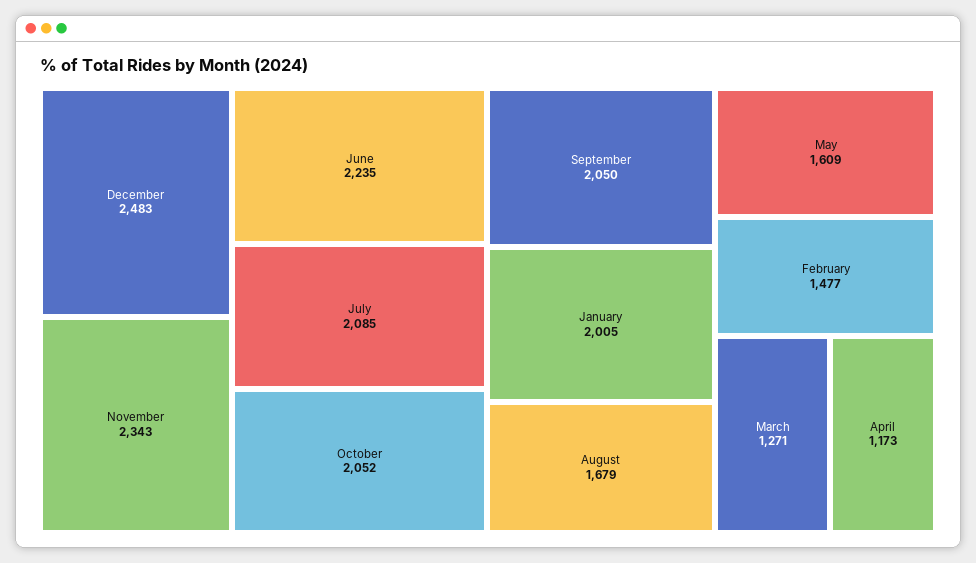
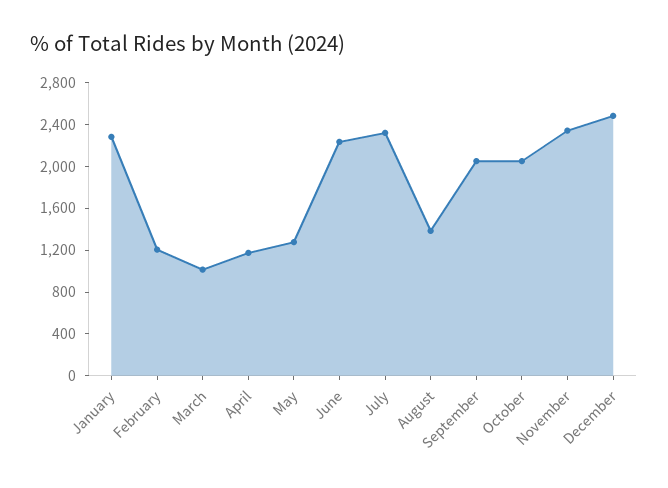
July: 2085 -> 2300
January: 2005 -> 2300
August: 1679 -> 1400
May: 1609 -> 1300
February: 1477 -> 1200
March: 1271 -> 1000

